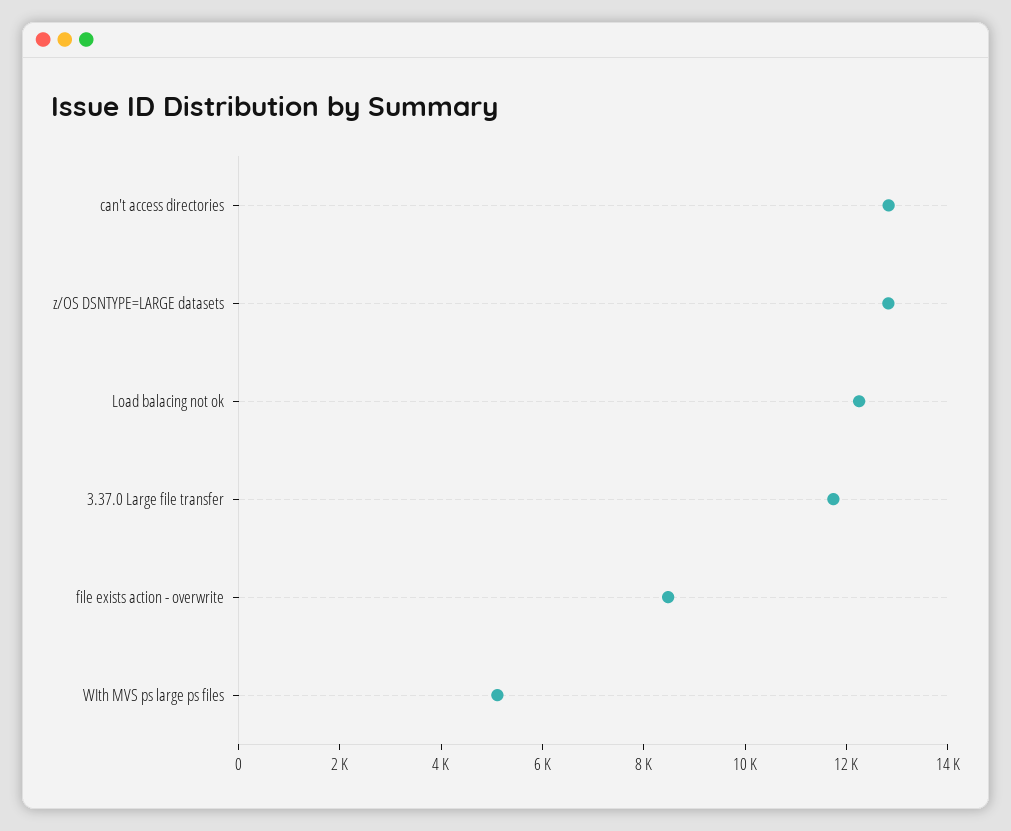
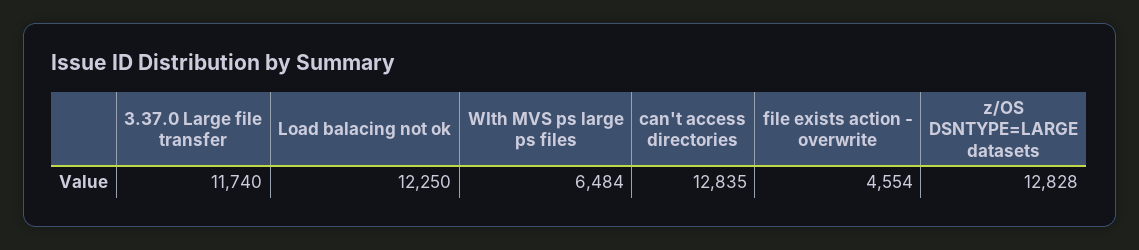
file exists action - overwrite: 8500 -> 4554
WIth MVS ps large ps files: 5000 -> 6484

